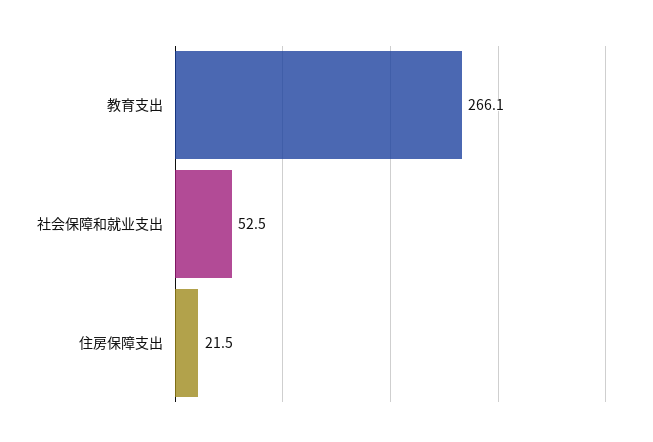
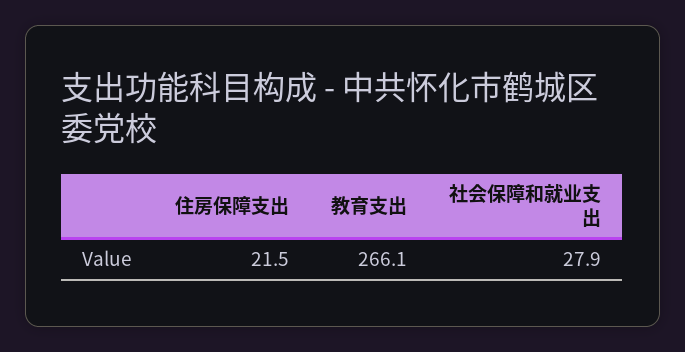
社会保障和就业支出: 52.5 -> 27.9

